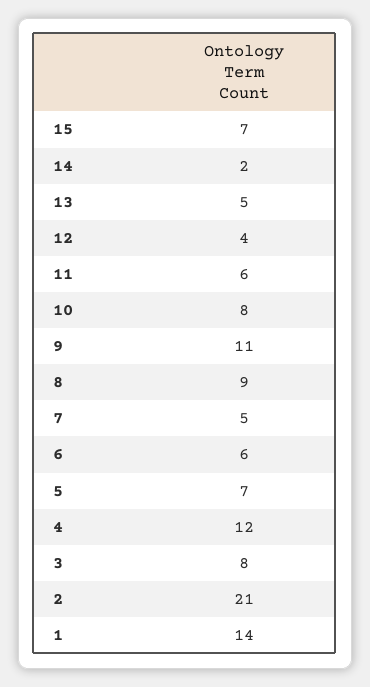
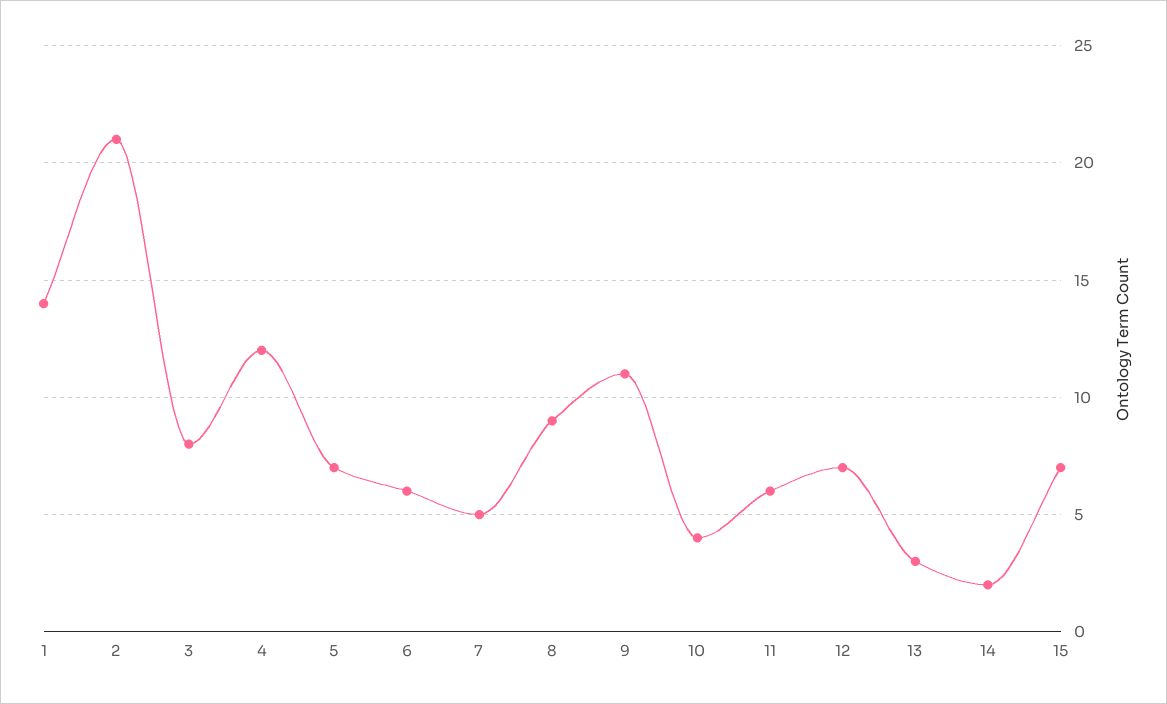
13: 5 -> 3
12: 4 -> 7
10: 8 -> 4

